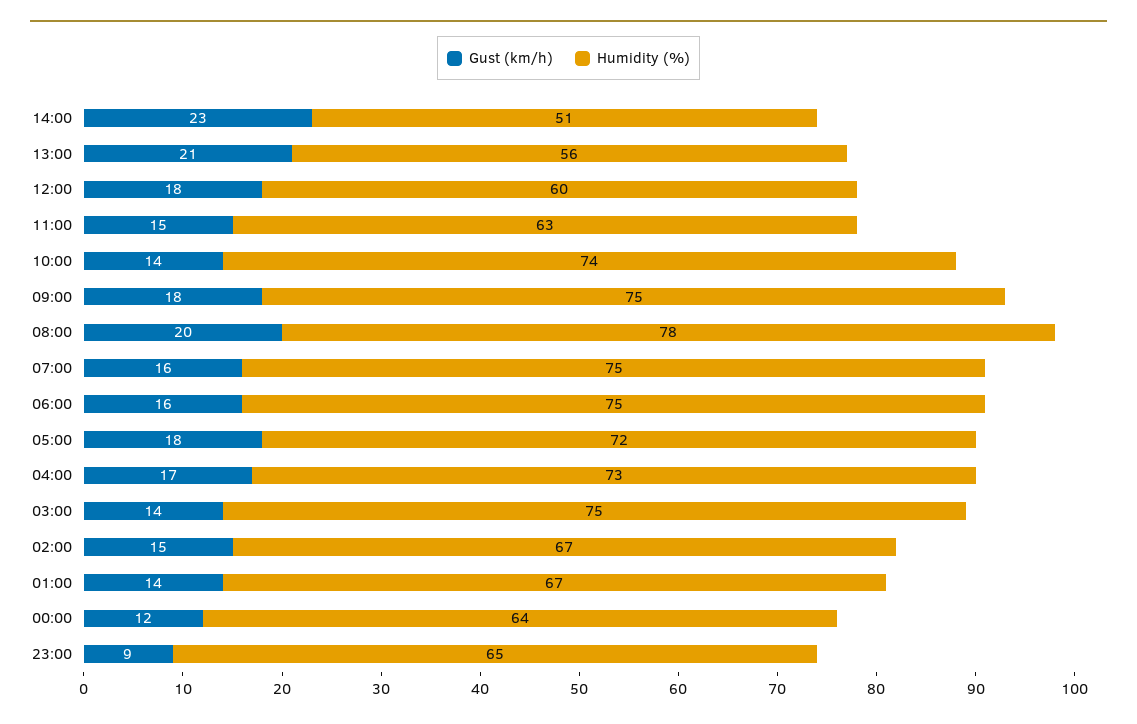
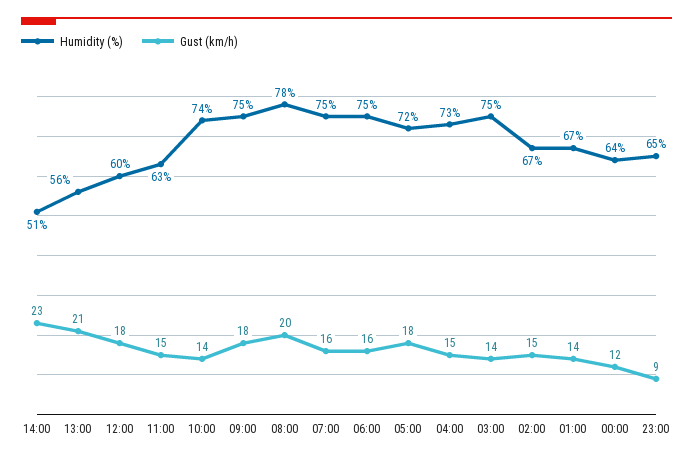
Gust (km/h), 04:00: 17 -> 15

